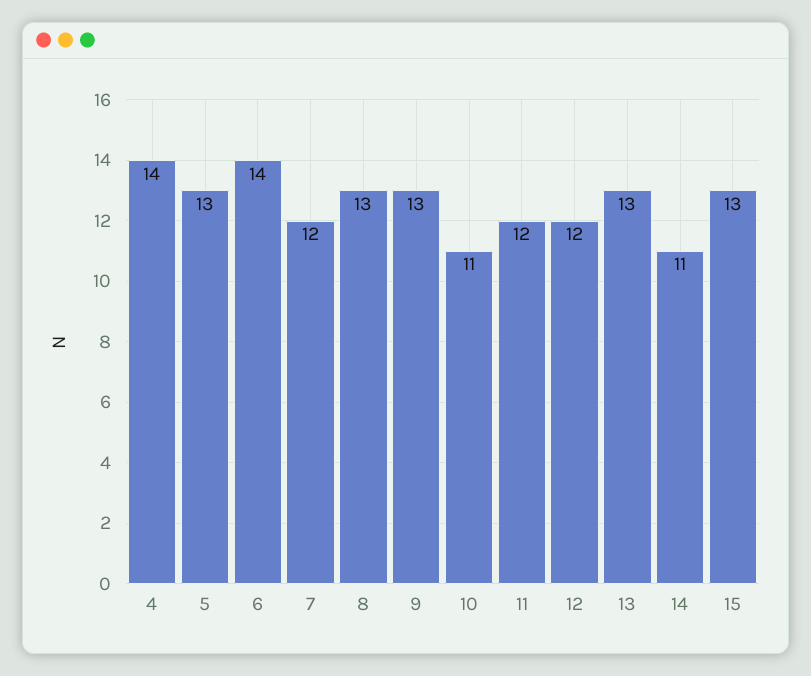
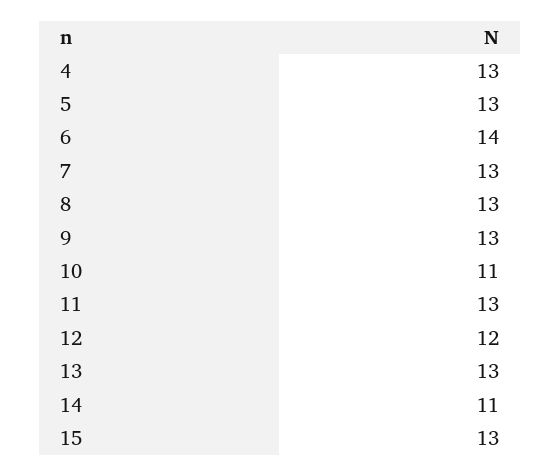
4: 14 -> 13
7: 12 -> 13
11: 12 -> 13

